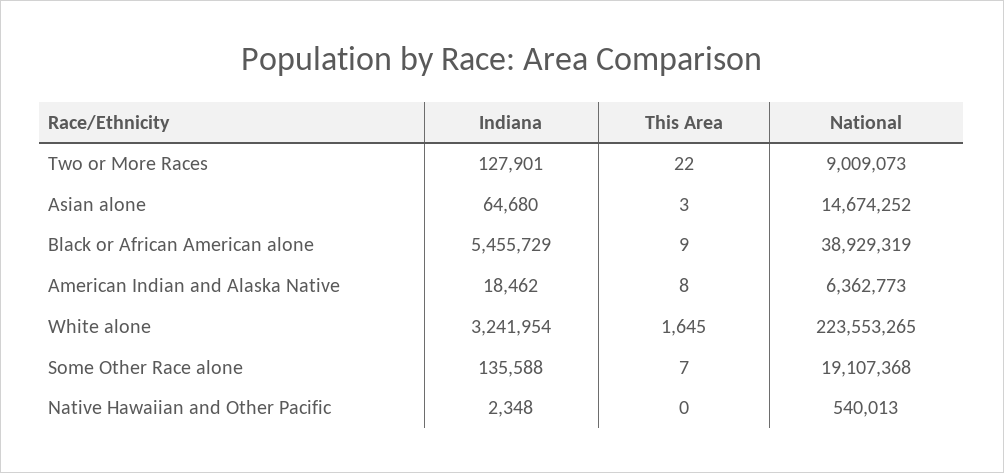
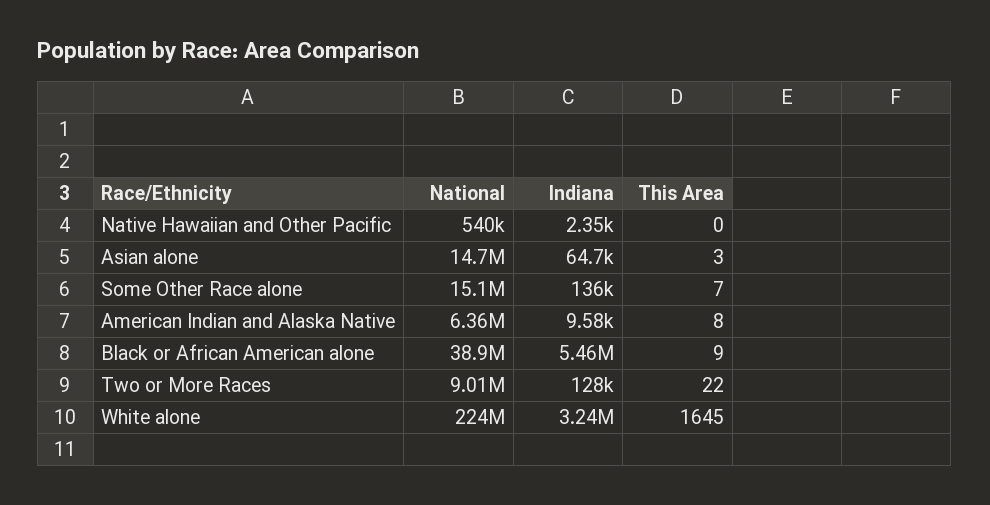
Indiana, American Indian and Alaska Native: 18462 -> 9580
National, Some Other Race alone: 19107368 -> 15100000

